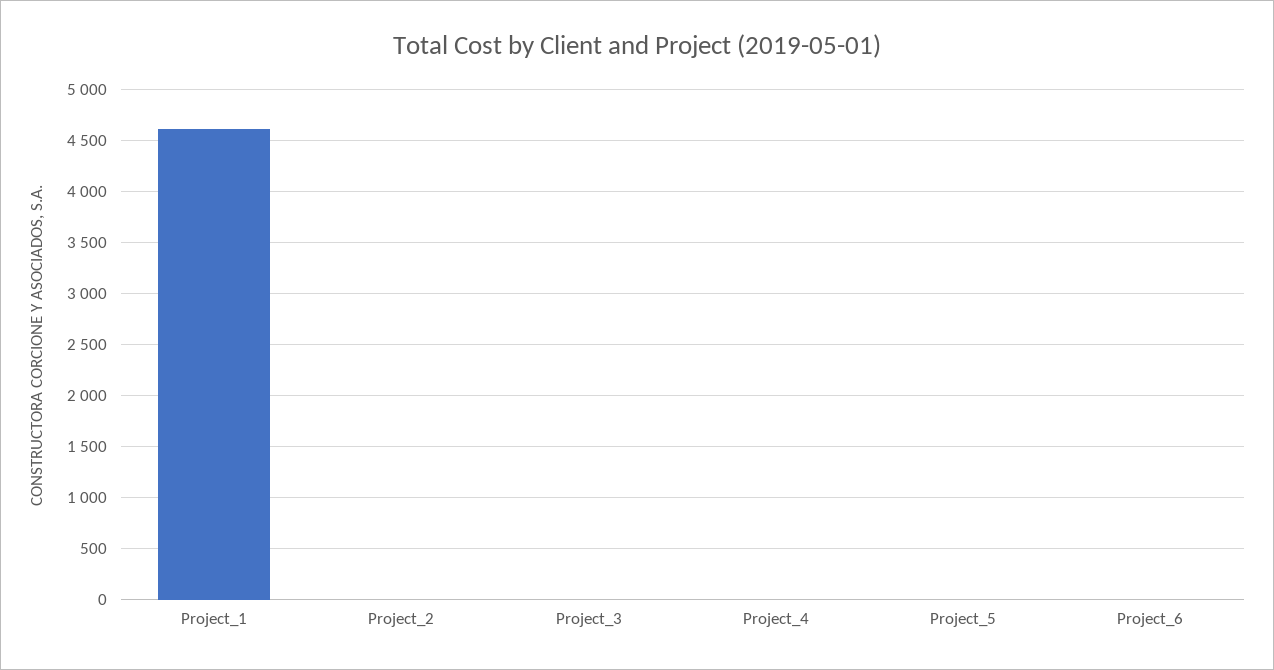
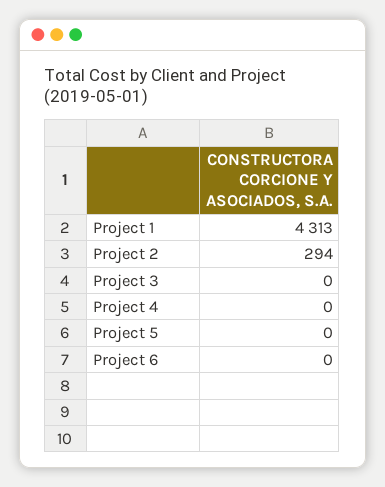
Project_1: 4600 -> 4313
Project_2: 0 -> 294

